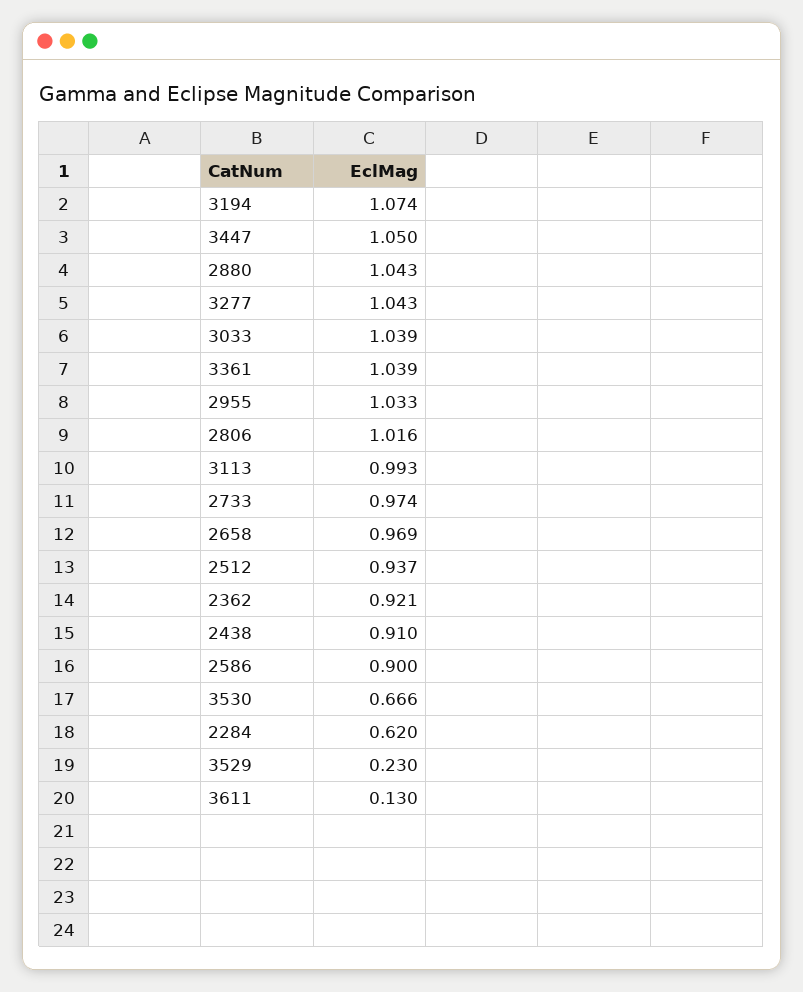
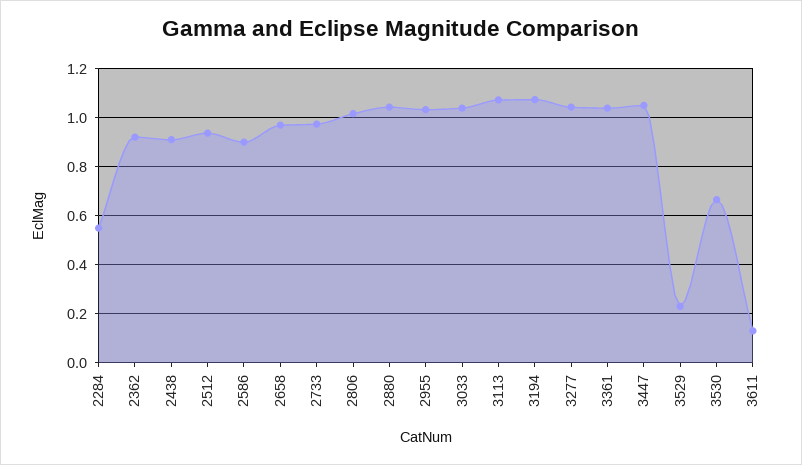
3113: 0.993 -> 1.075
2284: 0.62 -> 0.55

